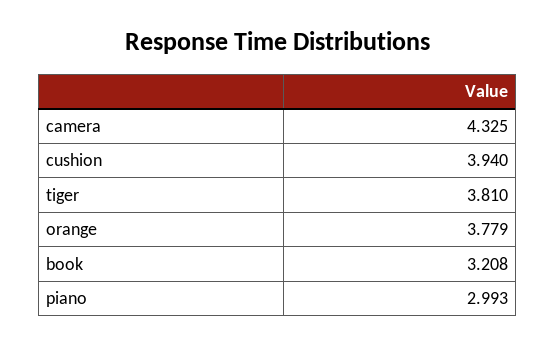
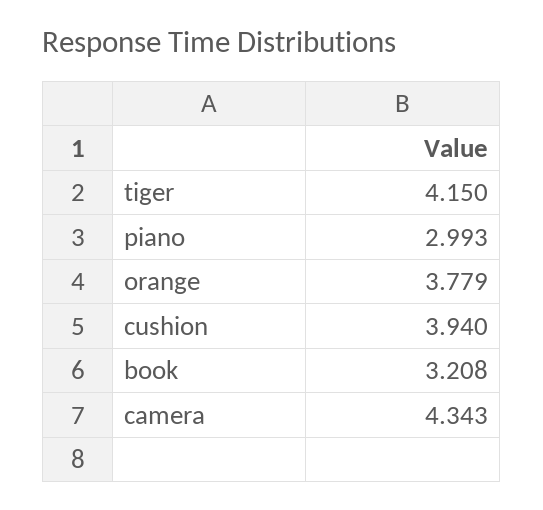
camera: 4.325 -> 4.343
tiger: 3.81 -> 4.15

